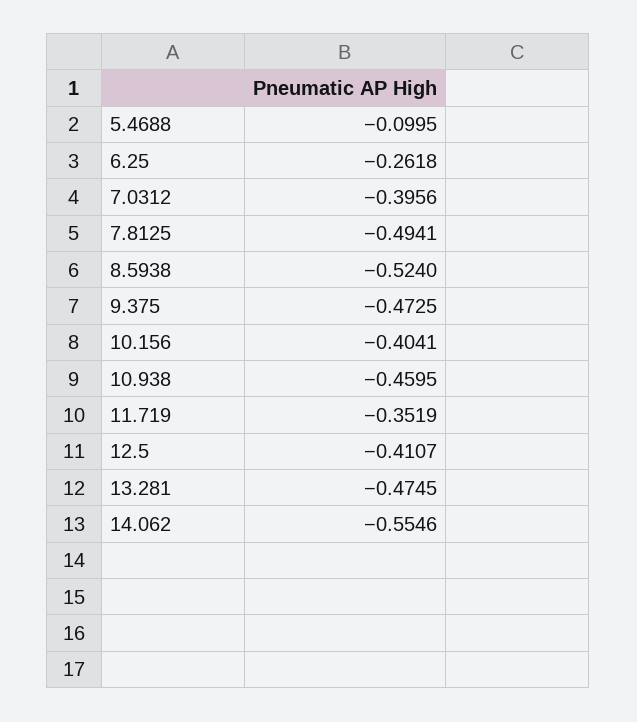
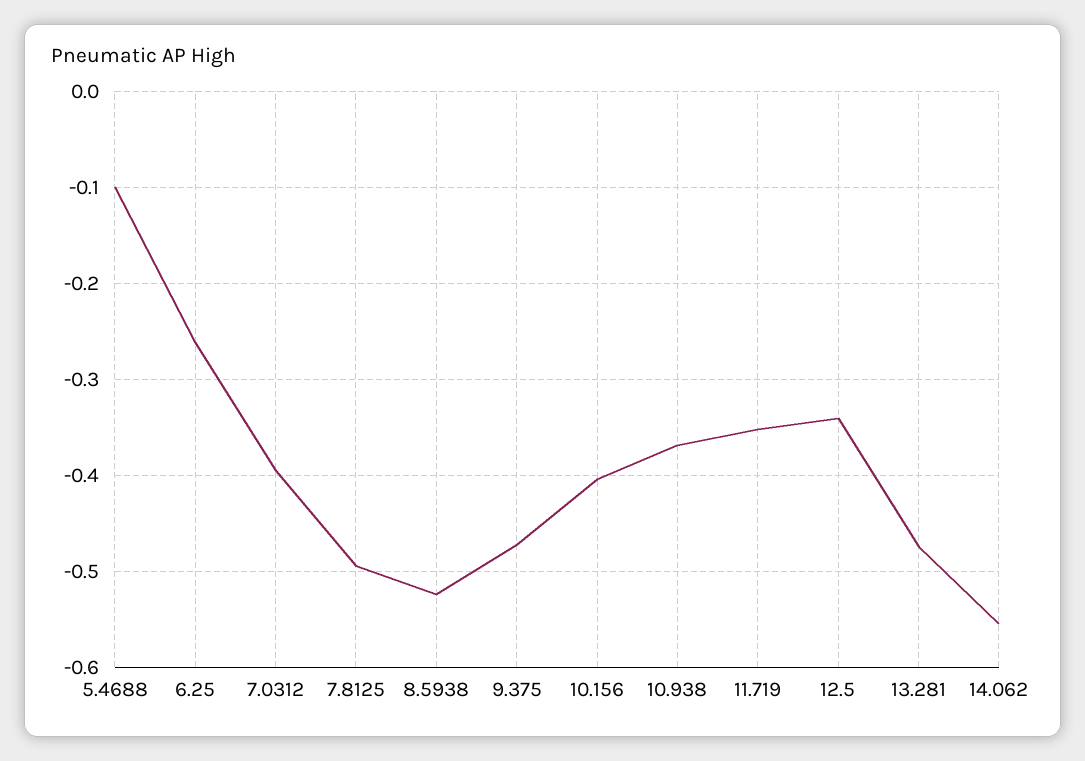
10.938: -0.4595 -> -0.37
12.5: -0.4107 -> -0.34

